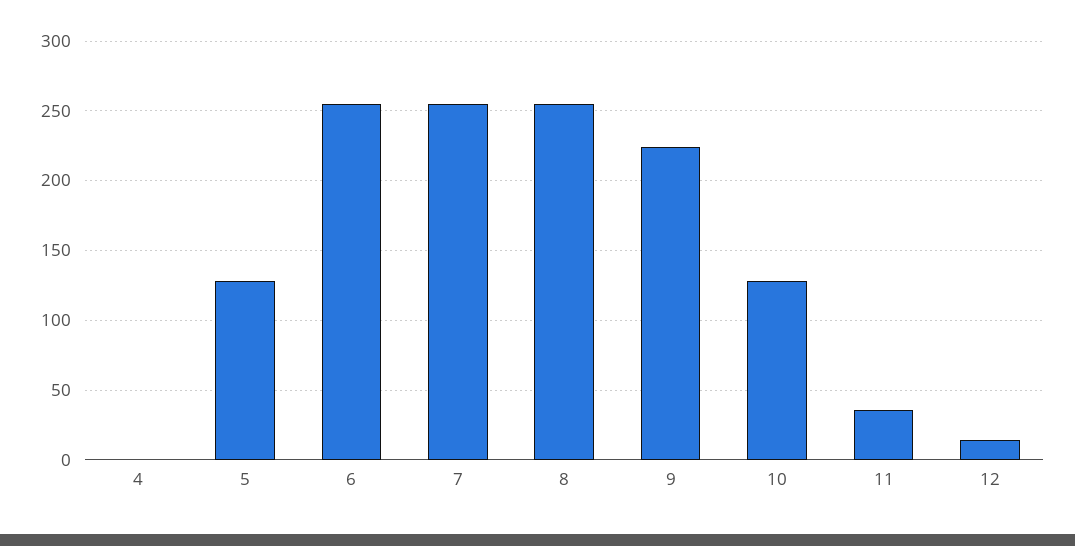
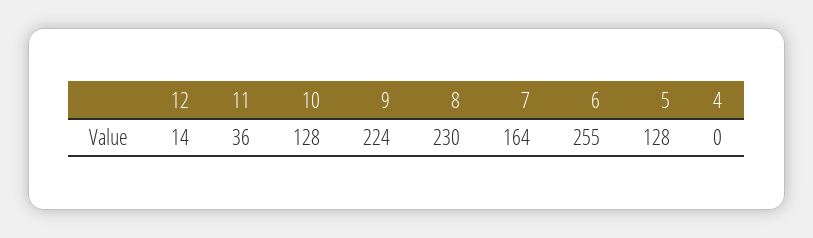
7: 255 -> 164
8: 255 -> 230

